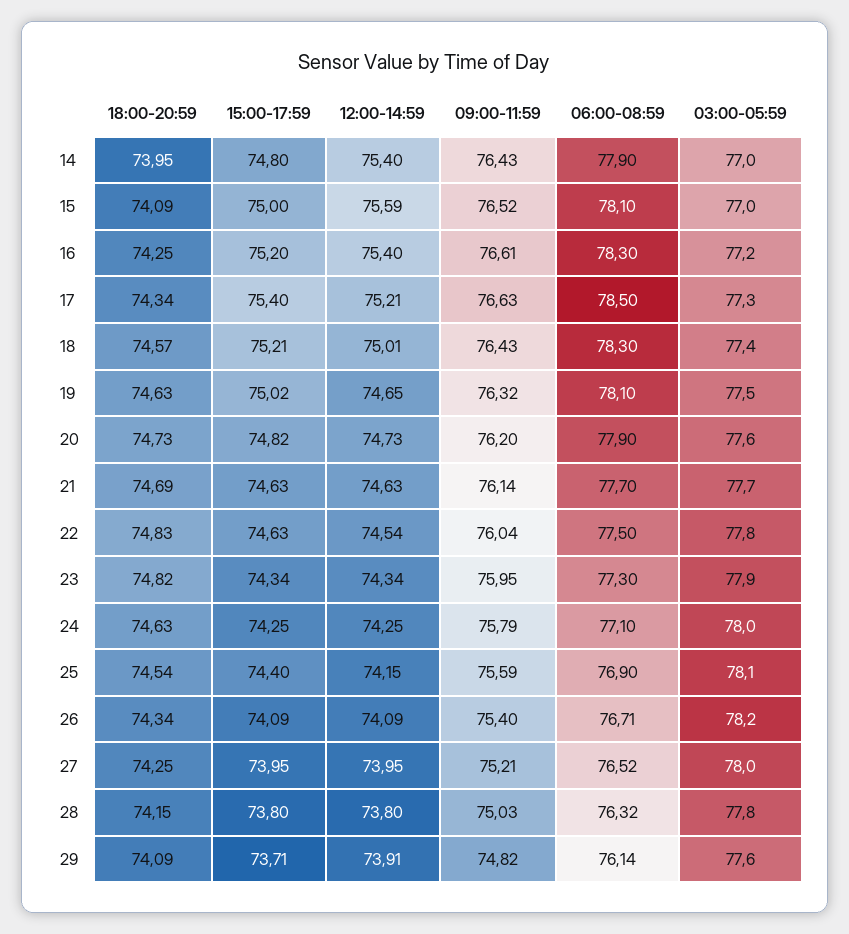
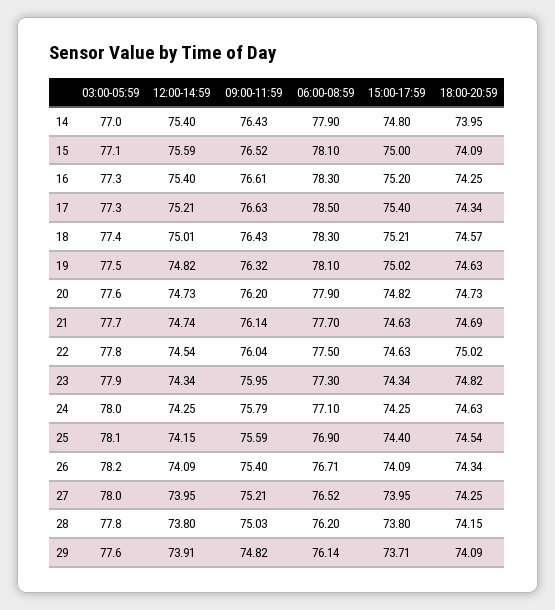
03:00-05:59, 15: 77 -> 77.1
03:00-05:59, 16: 77.2 -> 77.3
12:00-14:59, 19: 74.65 -> 74.82
12:00-14:59, 21: 74.63 -> 74.74
18:00-20:59, 22: 74.83 -> 75.02
06:00-08:59, 28: 76.32 -> 76.2

